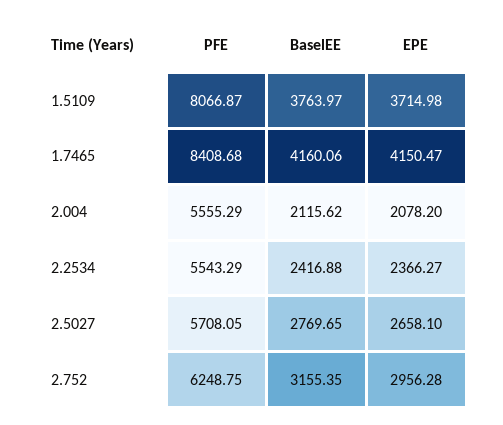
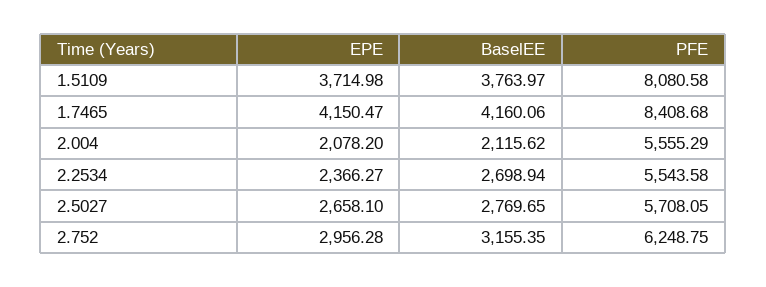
PFE, 1.5109: 8066.87 -> 8080.58
PFE, 2.2534: 5543.29 -> 5543.58
BaselEE, 2.2534: 2416.88 -> 2698.94

